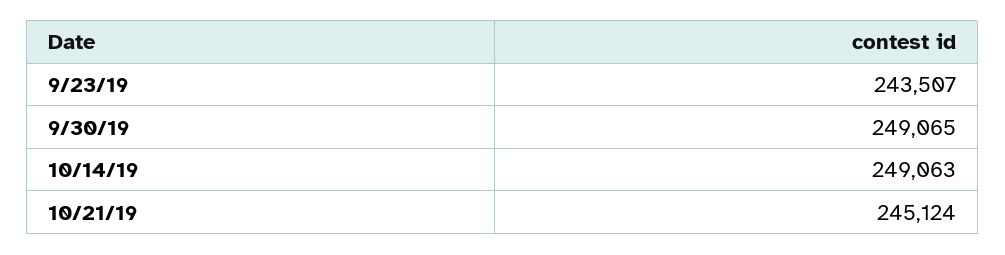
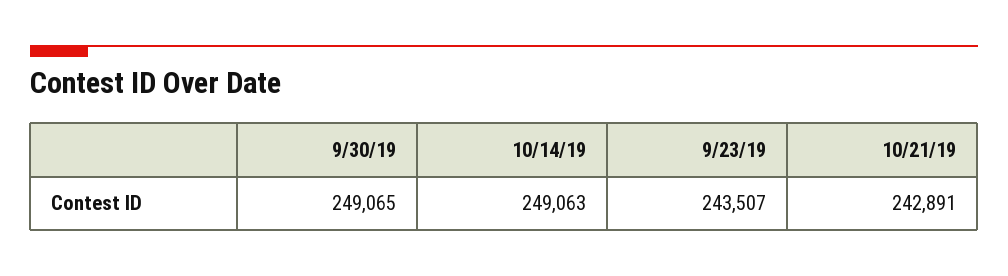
10/21/19: 245124 -> 242891

